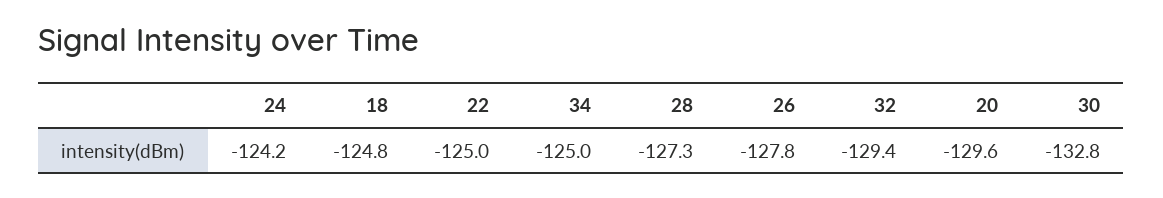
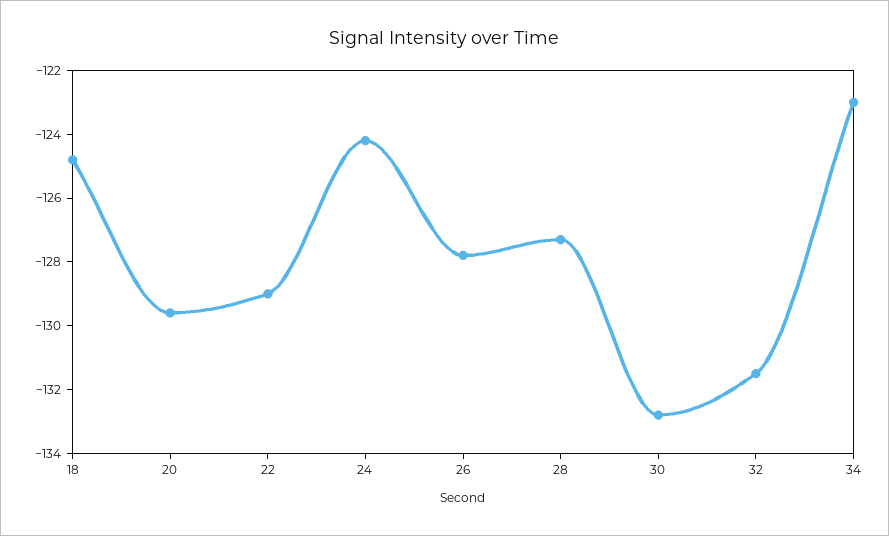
22: -125 -> -129
34: -125 -> -123
32: -129.4 -> -131.5

